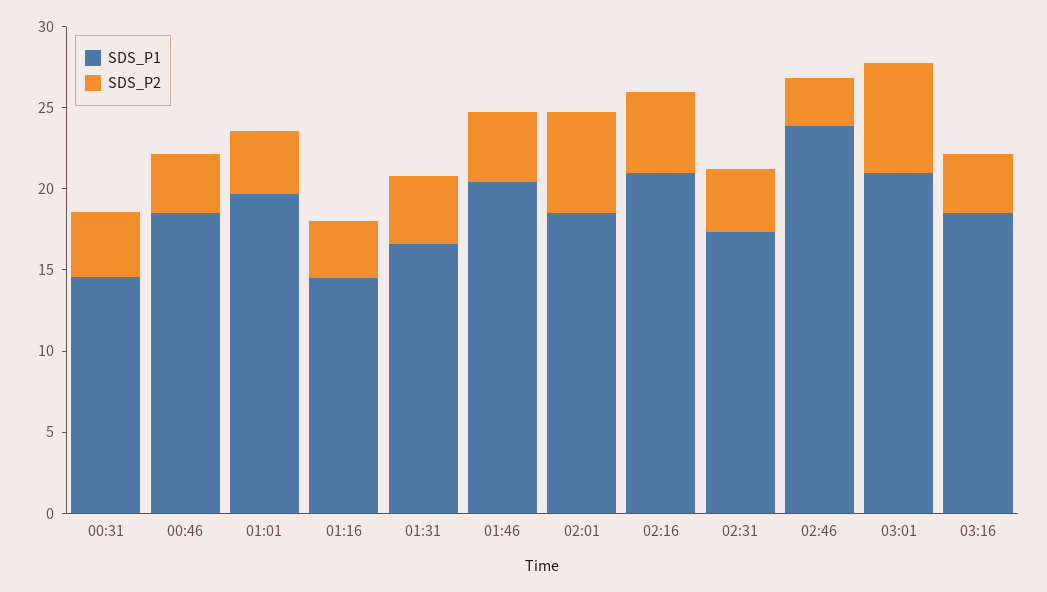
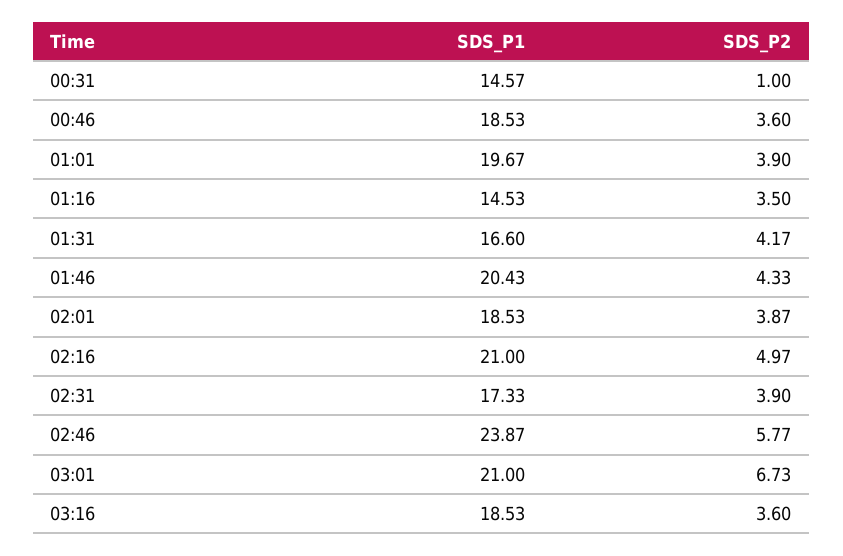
SDS_P2, 00:31: 4 -> 1
SDS_P2, 02:01: 6 -> 3.87
SDS_P2, 02:46: 3 -> 5.77

